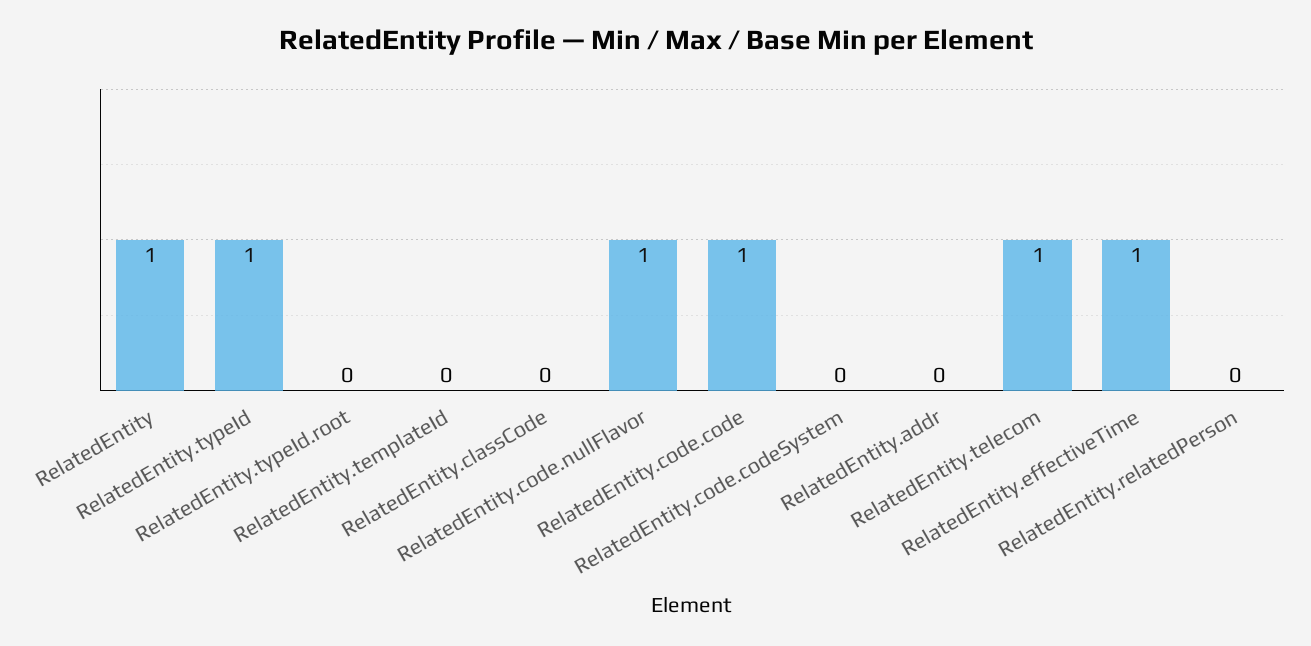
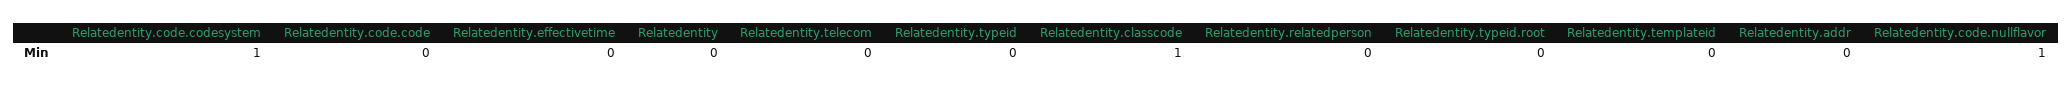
RelatedEntity: 1 -> 0
RelatedEntity.typeId: 1 -> 0
RelatedEntity.classCode: 0 -> 1
RelatedEntity.code.code: 1 -> 0
RelatedEntity.code.codeSystem: 0 -> 1
RelatedEntity.telecom: 1 -> 0
RelatedEntity.effectiveTime: 1 -> 0

